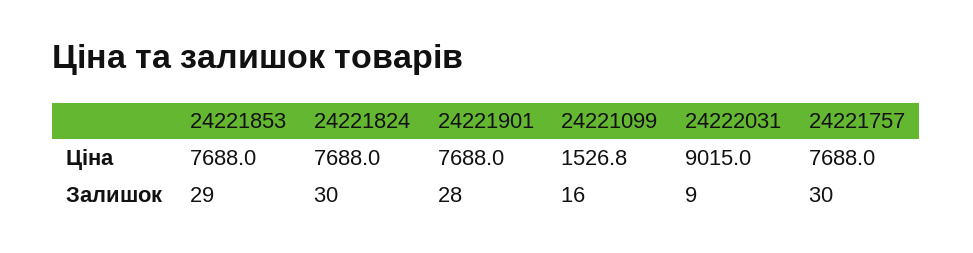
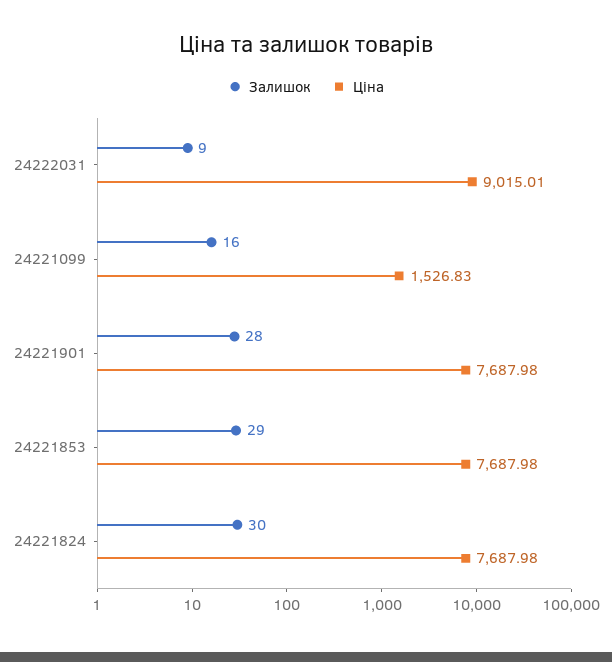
Ціна, 24221757: 7688 -> none
Залишок, 24221757: 30 -> none

